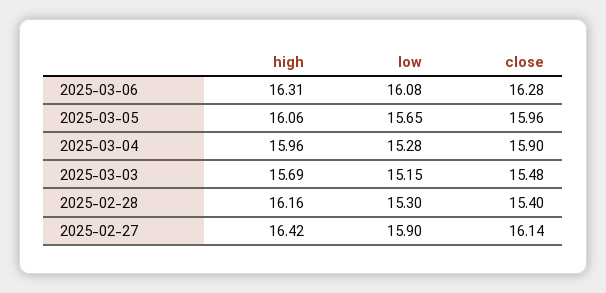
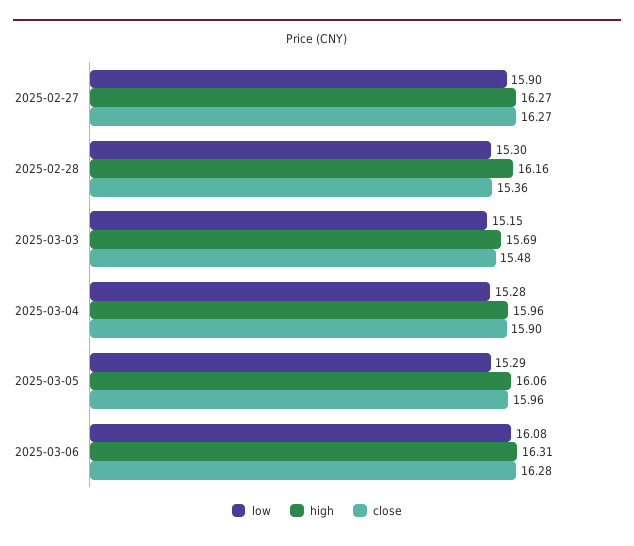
low, 2025-03-05: 15.65 -> 15.29
close, 2025-02-28: 15.4 -> 15.36
high, 2025-02-27: 16.42 -> 16.27
close, 2025-02-27: 16.14 -> 16.27

